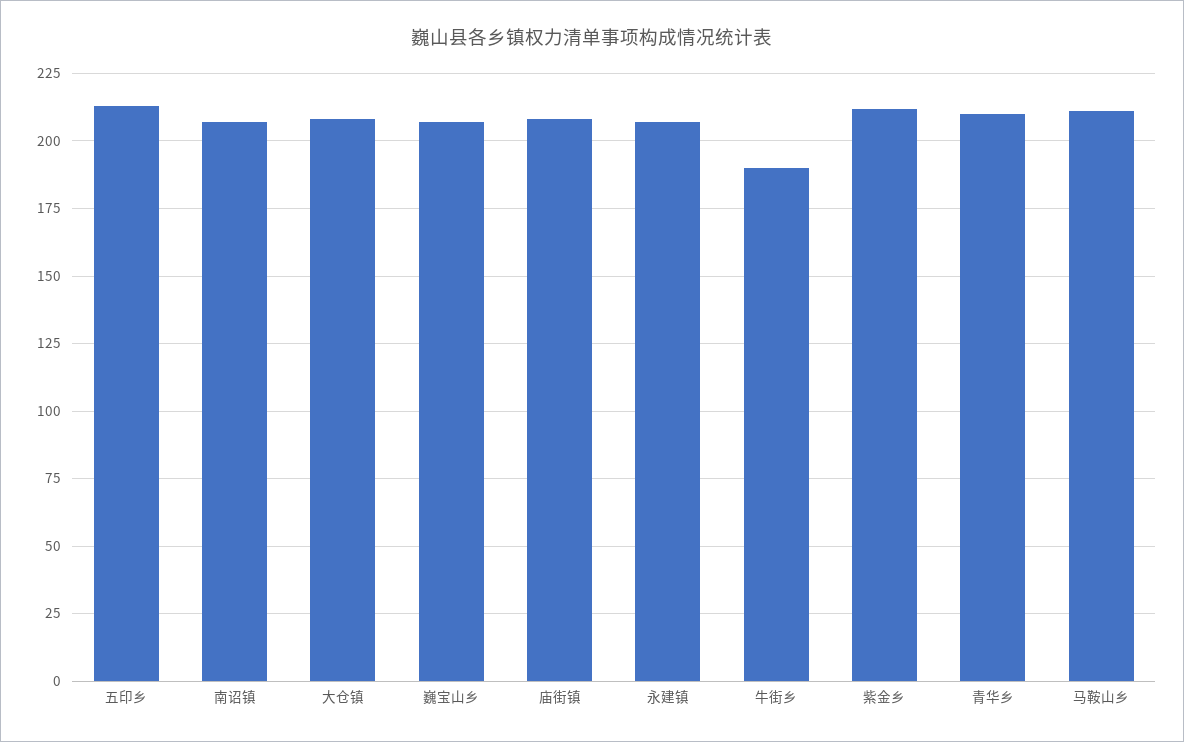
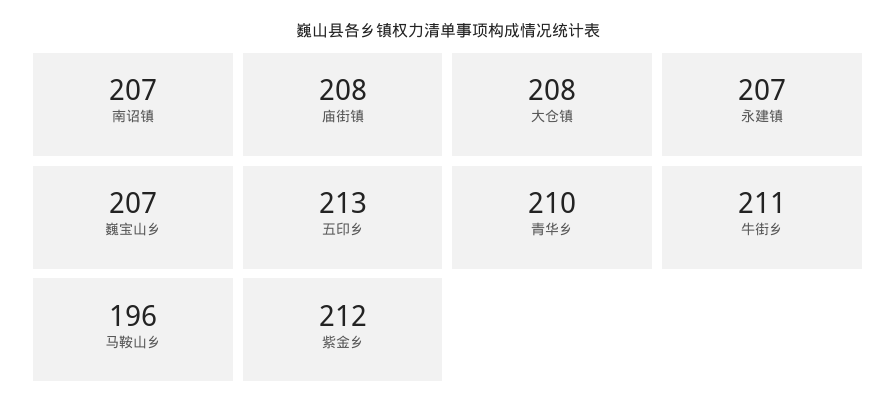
牛街乡: 190 -> 211
马鞍山乡: 210 -> 196

